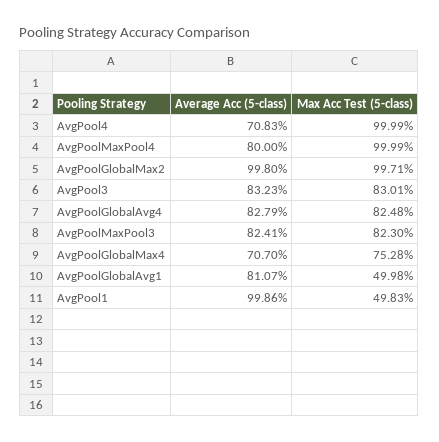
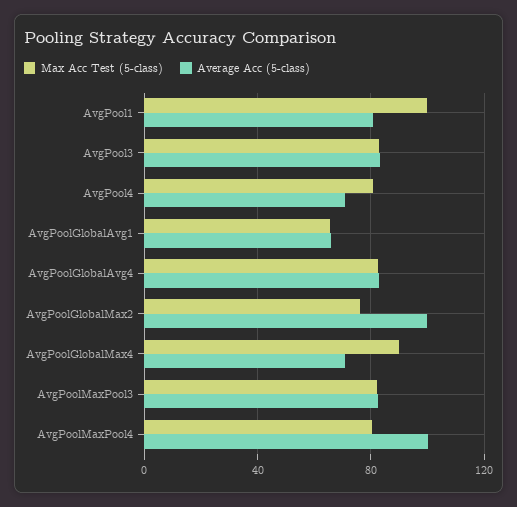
Max Acc Test (5-class), AvgPool4: 99.99 -> 80
Average Acc (5-class), AvgPoolMaxPool4: 80 -> 100
Max Acc Test (5-class), AvgPoolMaxPool4: 99.99 -> 80
Max Acc Test (5-class), AvgPoolGlobalMax2: 99.71 -> 75
Max Acc Test (5-class), AvgPoolGlobalMax4: 75.28 -> 90
Average Acc (5-class), AvgPoolGlobalAvg1: 81.07 -> 65
Max Acc Test (5-class), AvgPoolGlobalAvg1: 49.98 -> 65
Average Acc (5-class), AvgPool1: 99.86 -> 80
Max Acc Test (5-class), AvgPool1: 49.83 -> 100

